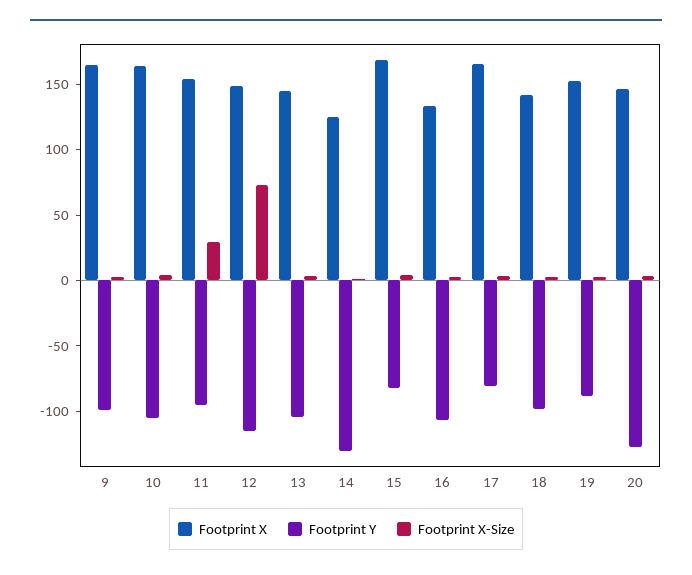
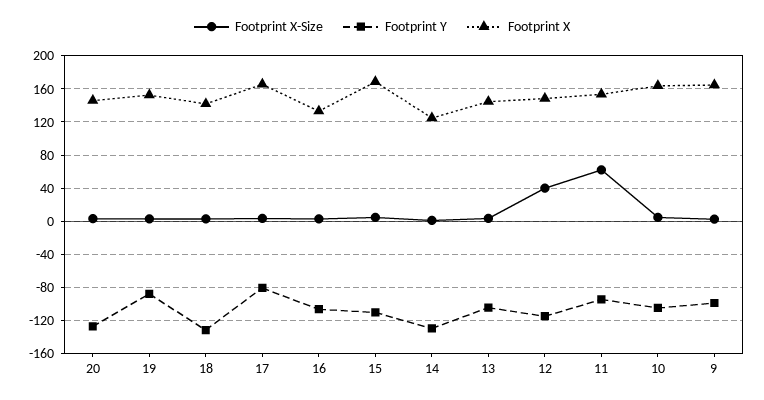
Footprint X-Size, 11: 30 -> 60
Footprint X-Size, 12: 70 -> 40
Footprint Y, 15: -80 -> -110
Footprint Y, 18: -100 -> -130

